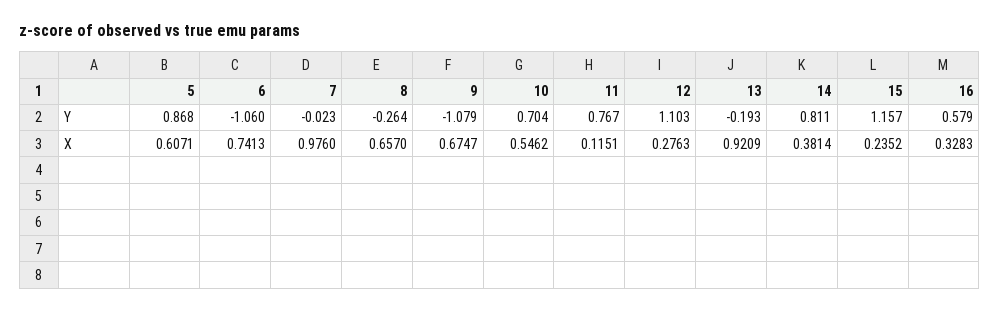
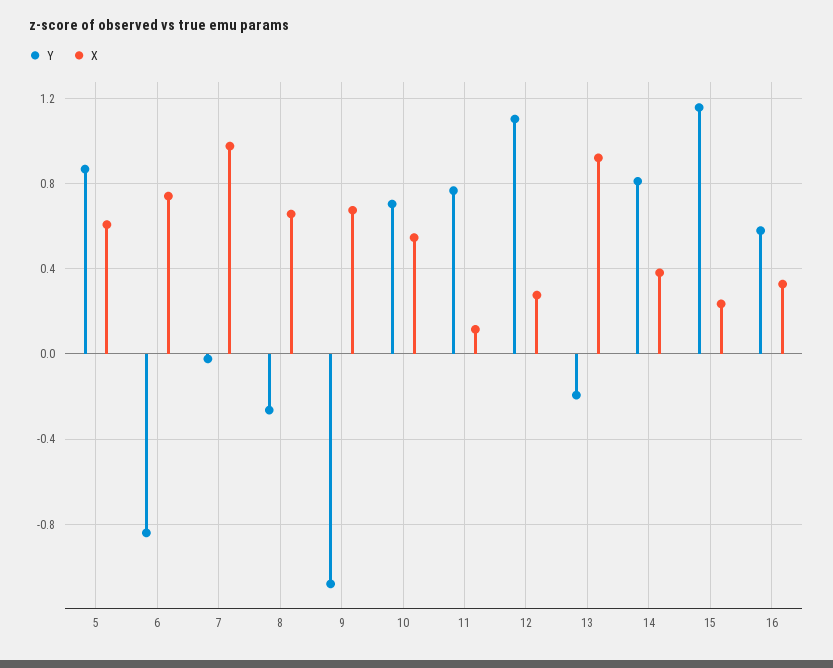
Y, 6: -1.06 -> -0.85

